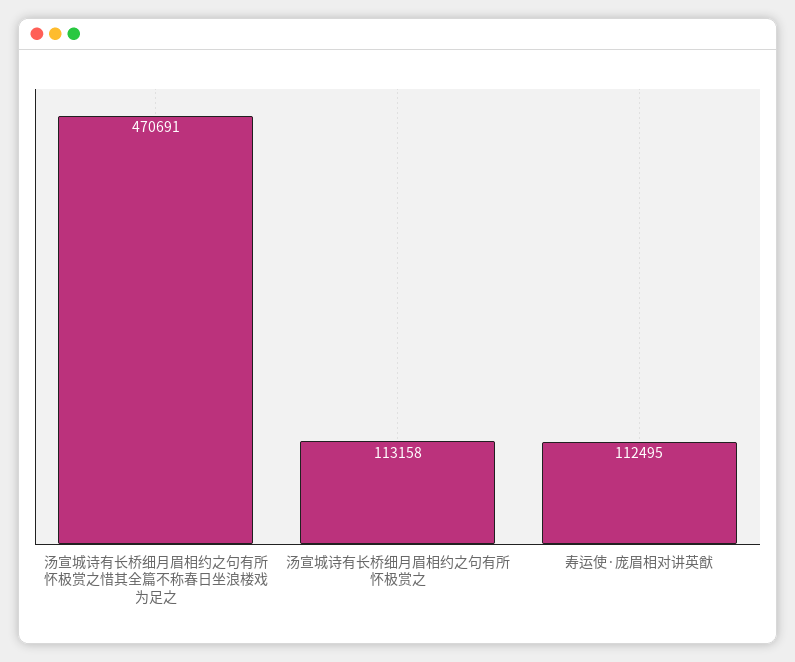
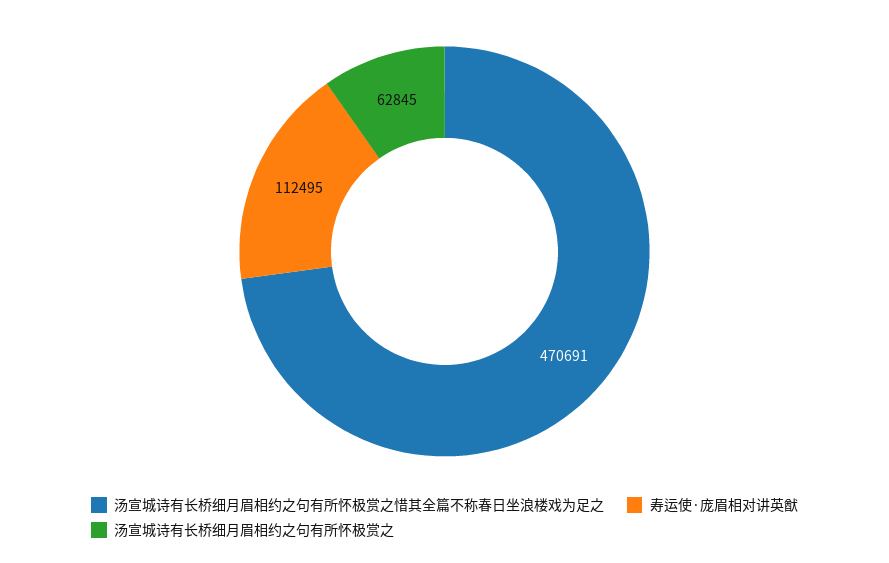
汤宣城诗有长桥细月眉相约之句有所怀极赏之: 113158 -> 62845

